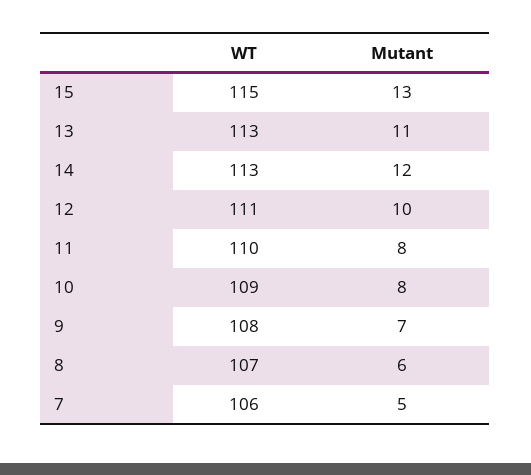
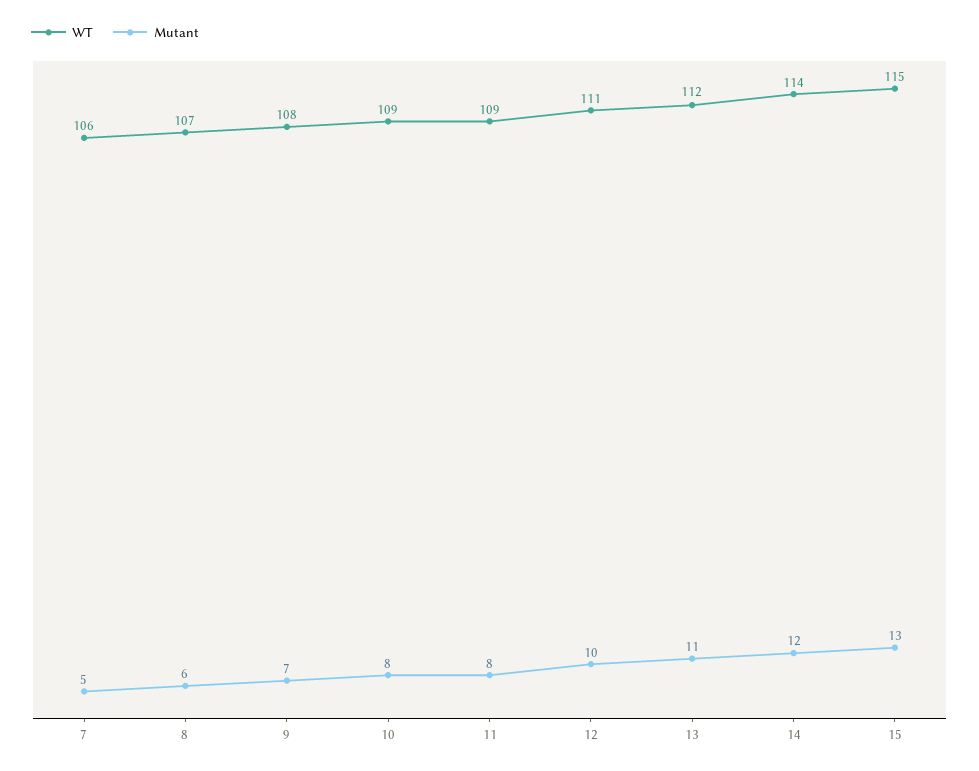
WT, 13: 113 -> 112
WT, 14: 113 -> 114
WT, 11: 110 -> 109

